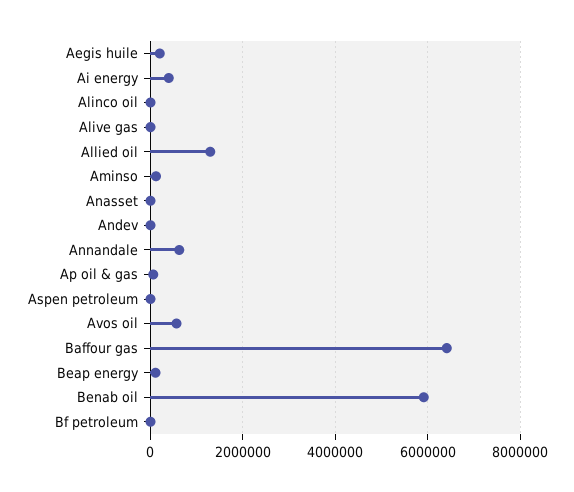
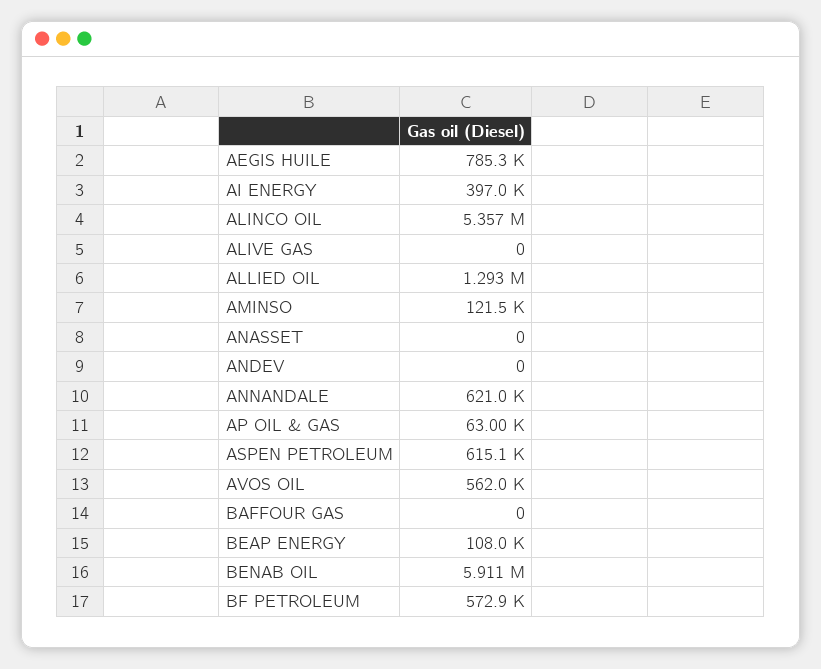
Aegis huile: 200000 -> 785300
Alinco oil: 0 -> 5357000
Aspen petroleum: 0 -> 615100
Baffour gas: 6400000 -> 0
Bf petroleum: 0 -> 572900

